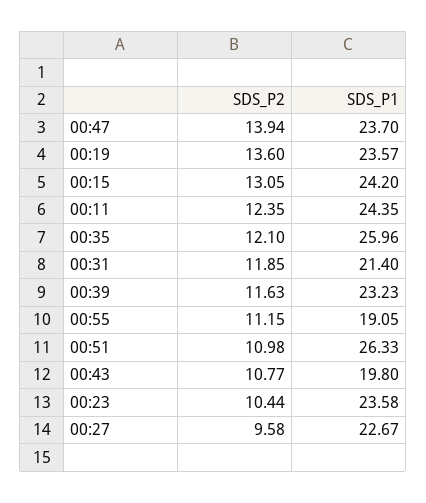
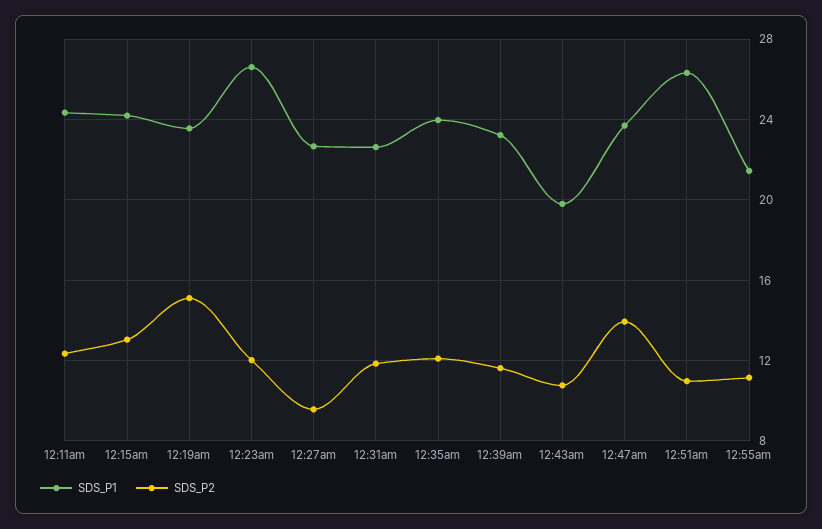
SDS_P2, 00:19: 13.6 -> 15
SDS_P1, 00:35: 25.96 -> 24
SDS_P1, 00:31: 21.4 -> 22.5
SDS_P1, 00:55: 19.05 -> 21.5
SDS_P2, 00:23: 10.44 -> 12
SDS_P1, 00:23: 23.58 -> 26.5

